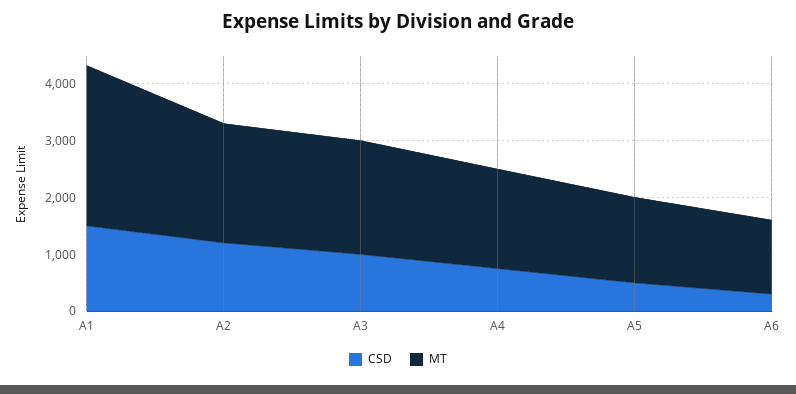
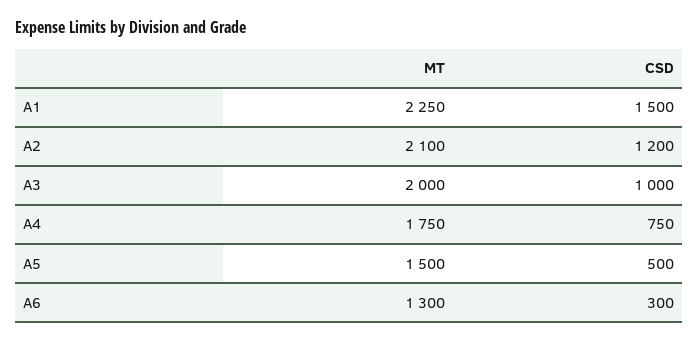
MT, A1: 2800 -> 2250

